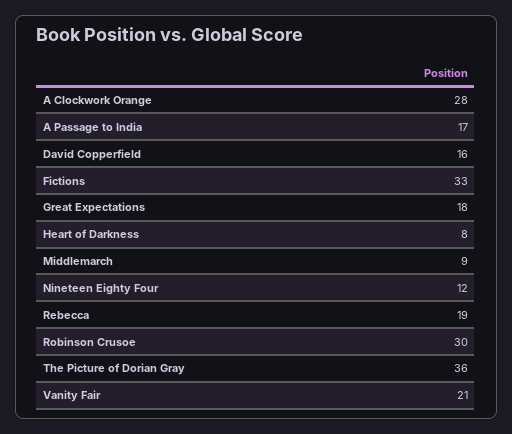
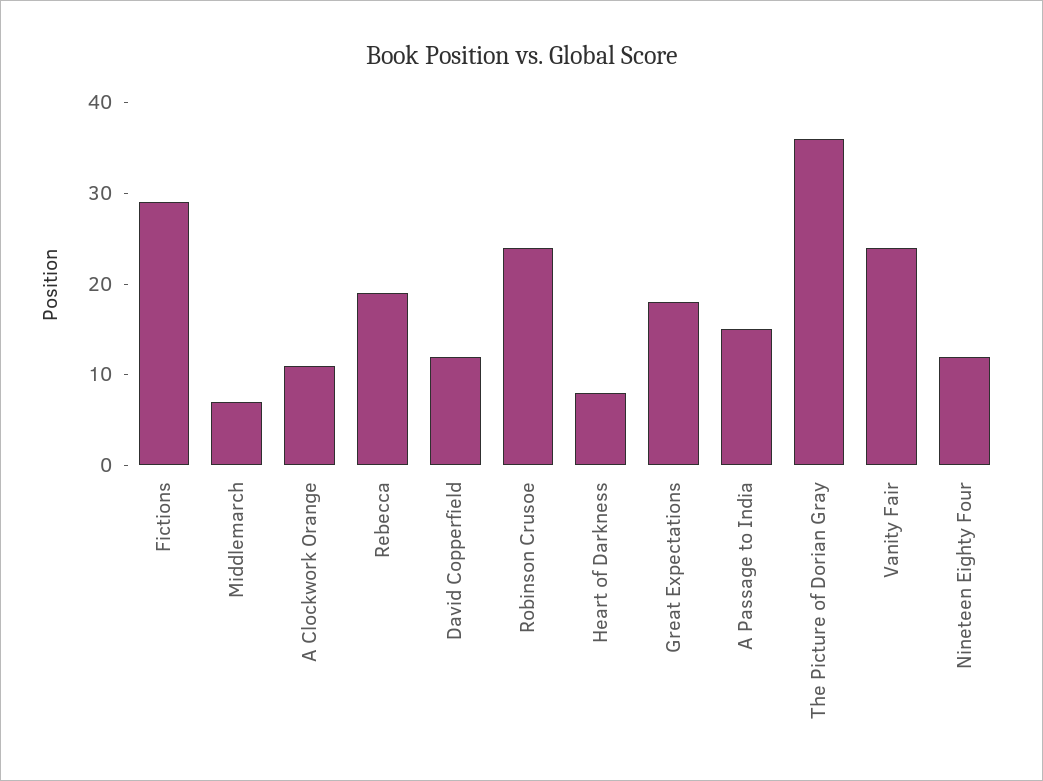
A Clockwork Orange: 28 -> 11
A Passage to India: 17 -> 15
David Copperfield: 16 -> 12
Fictions: 33 -> 29
Middlemarch: 9 -> 7
Robinson Crusoe: 30 -> 24
Vanity Fair: 21 -> 24

